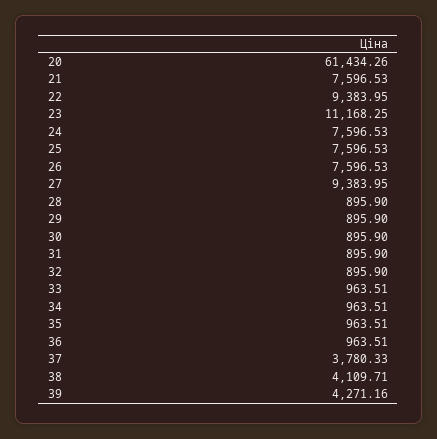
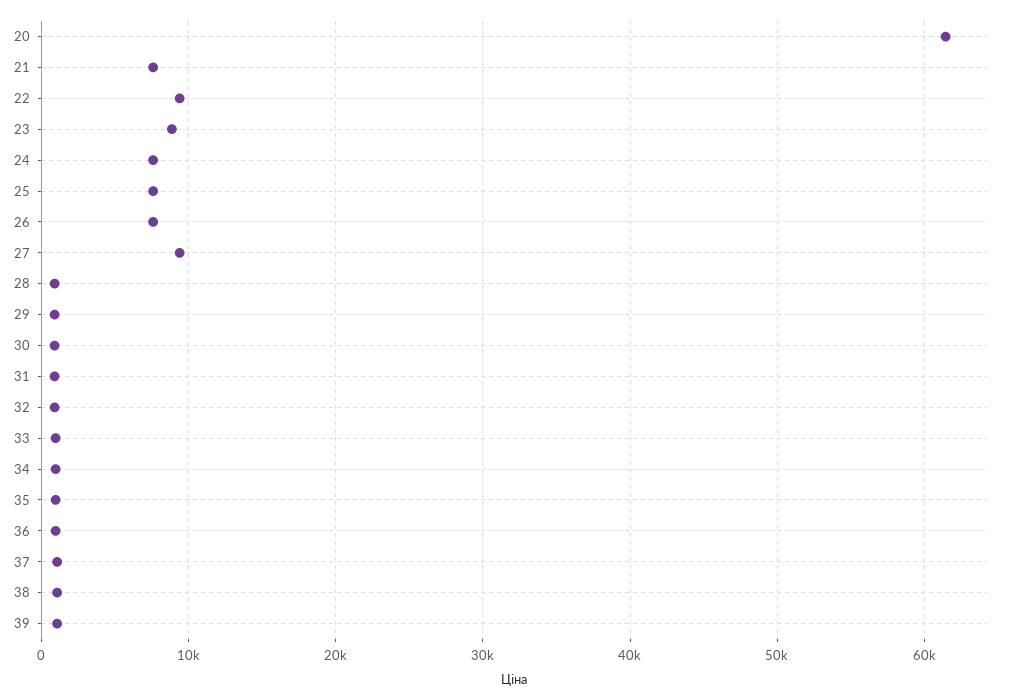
23: 11168.25 -> 9000
37: 3780.33 -> 1000
38: 4109.71 -> 1000
39: 4271.16 -> 1000

